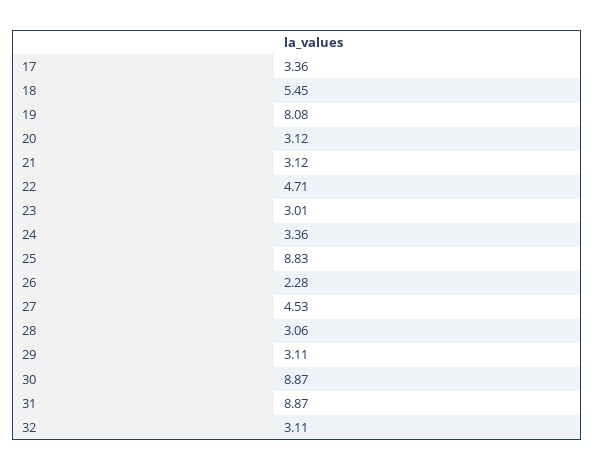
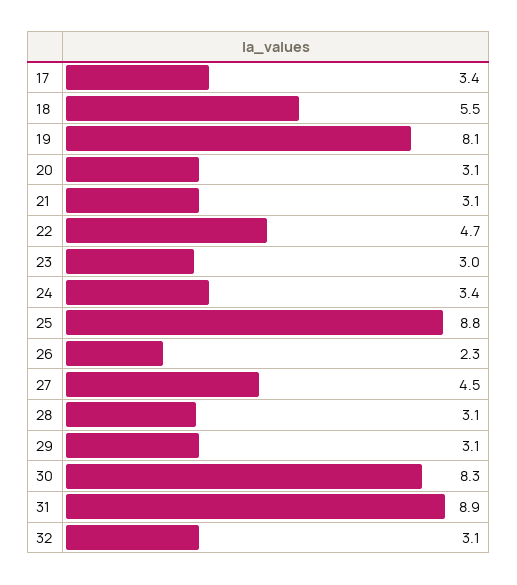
30: 8.87 -> 8.3

